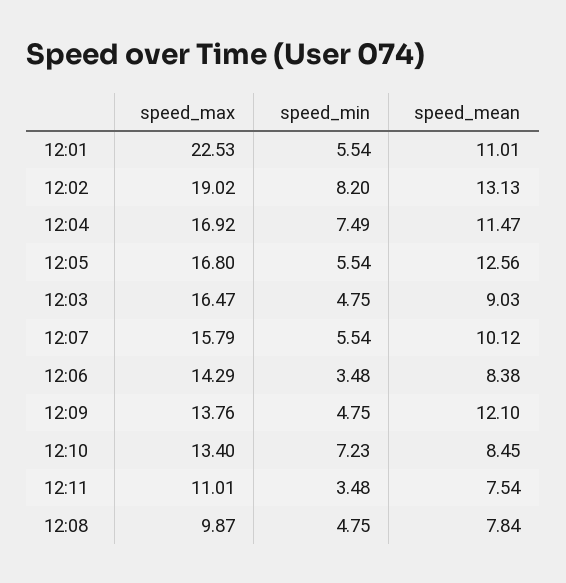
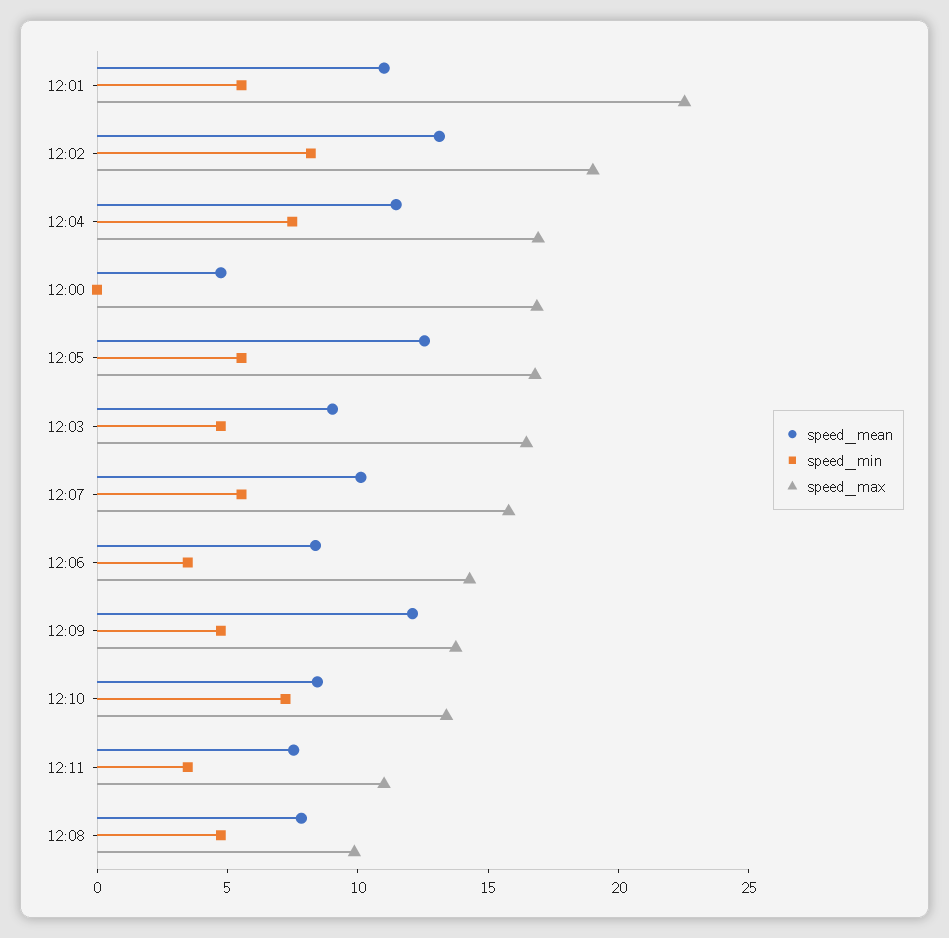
speed_mean, 12:00: none -> 5
speed_min, 12:00: none -> 0
speed_max, 12:00: none -> 17

